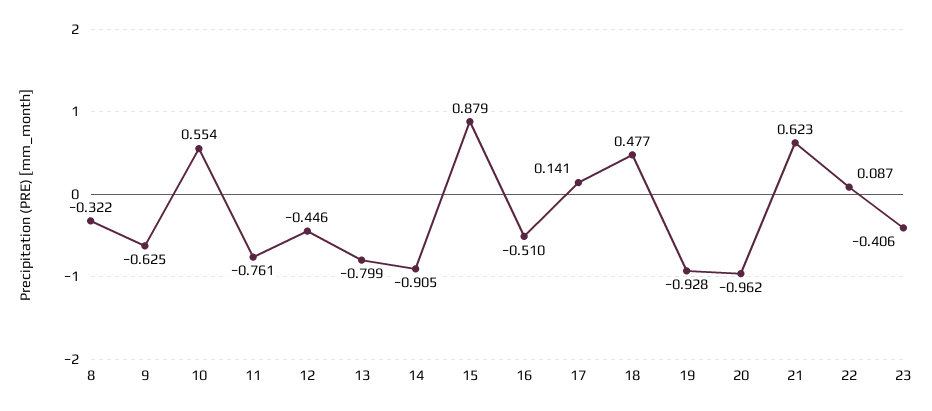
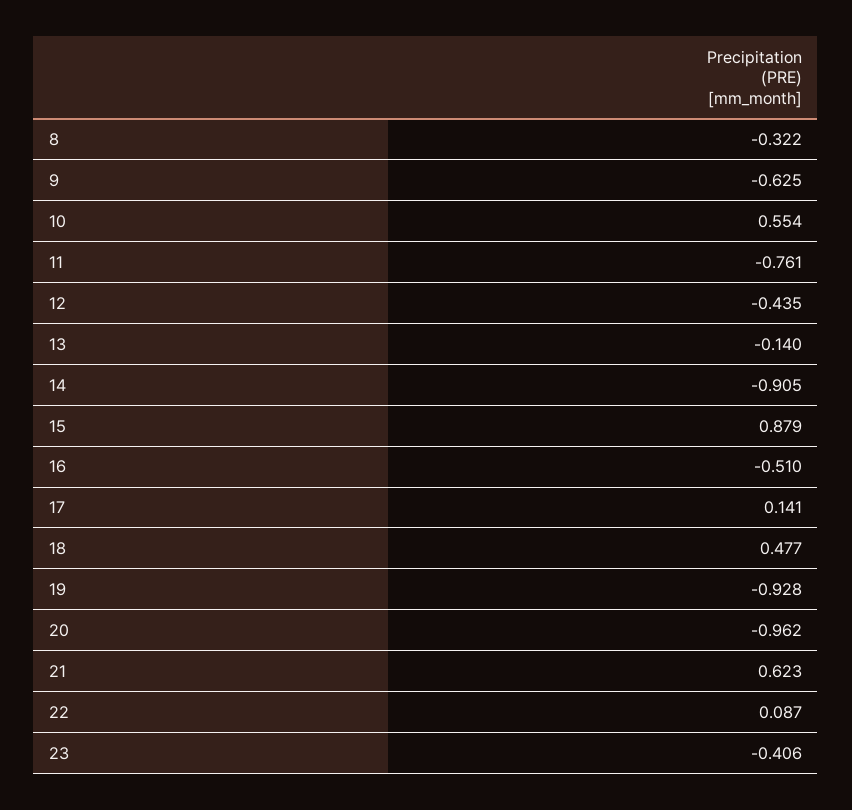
12: -0.446 -> -0.435
13: -0.799 -> -0.14

